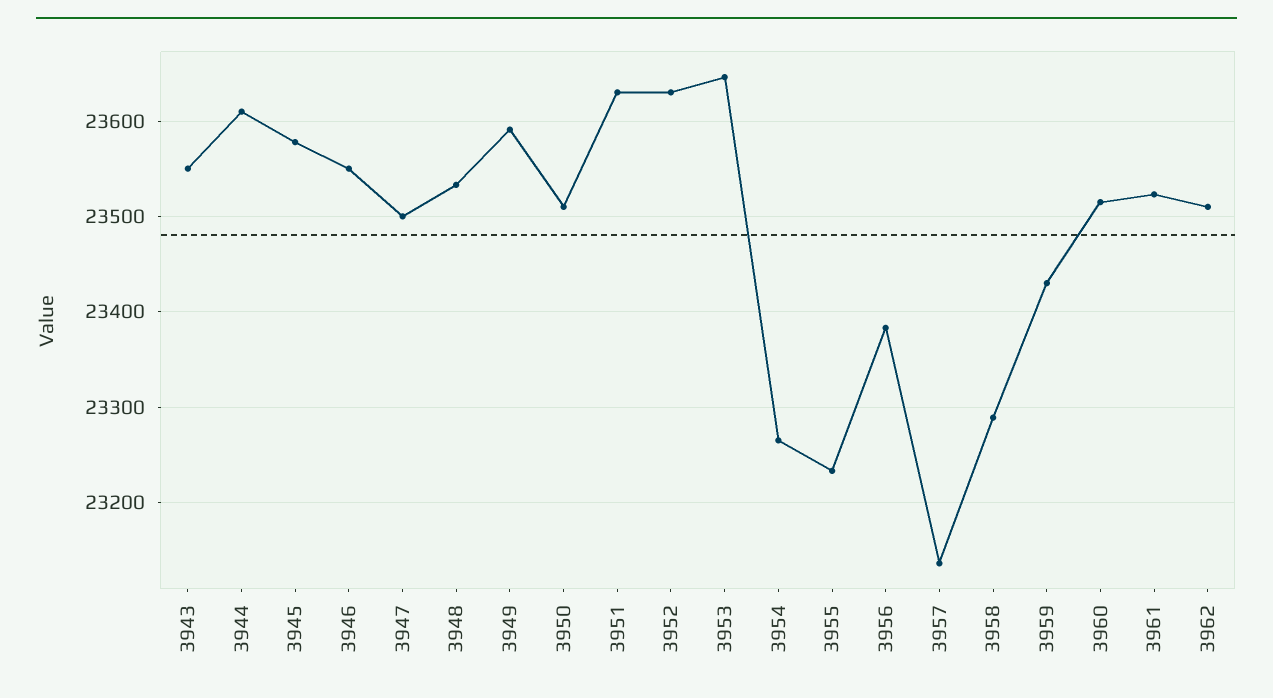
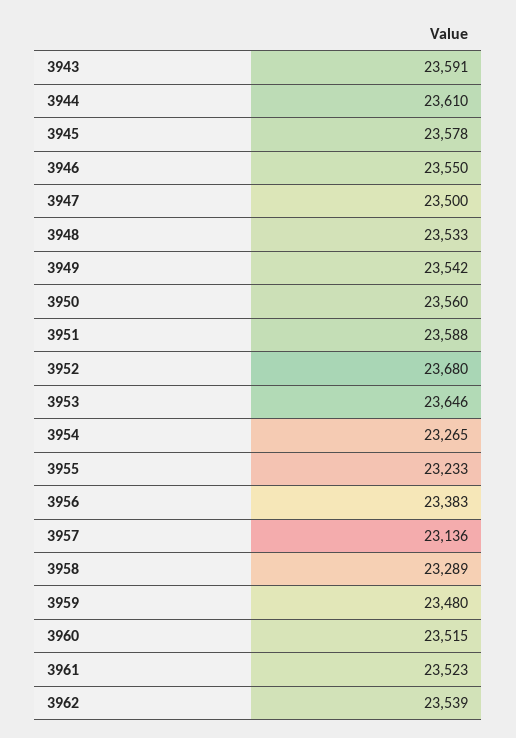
3943: 23550 -> 23591
3949: 23590 -> 23542
3950: 23510 -> 23560
3951: 23630 -> 23588
3952: 23630 -> 23680
3959: 23430 -> 23480
3962: 23510 -> 23539

